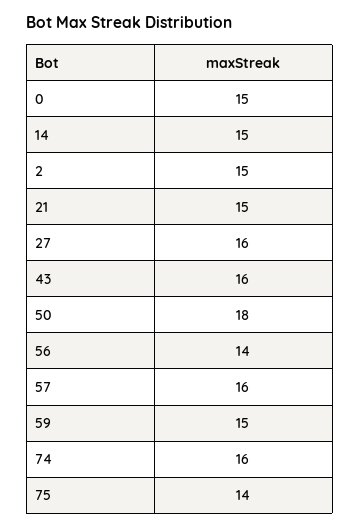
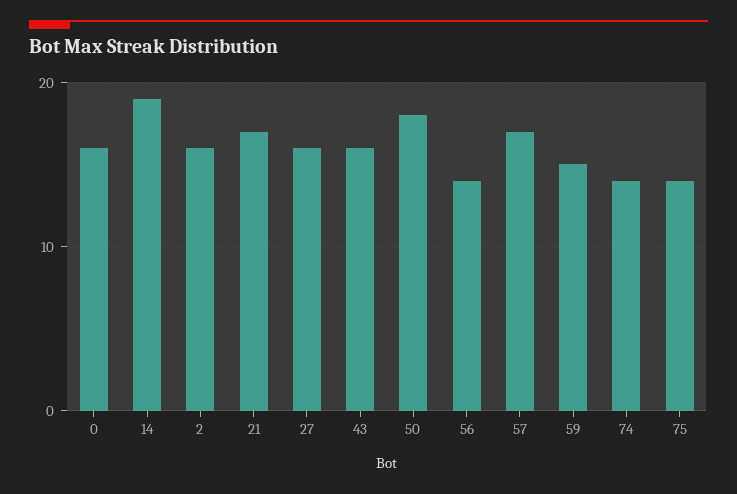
0: 15 -> 16
14: 15 -> 19
2: 15 -> 16
21: 15 -> 17
57: 16 -> 17
74: 16 -> 14

